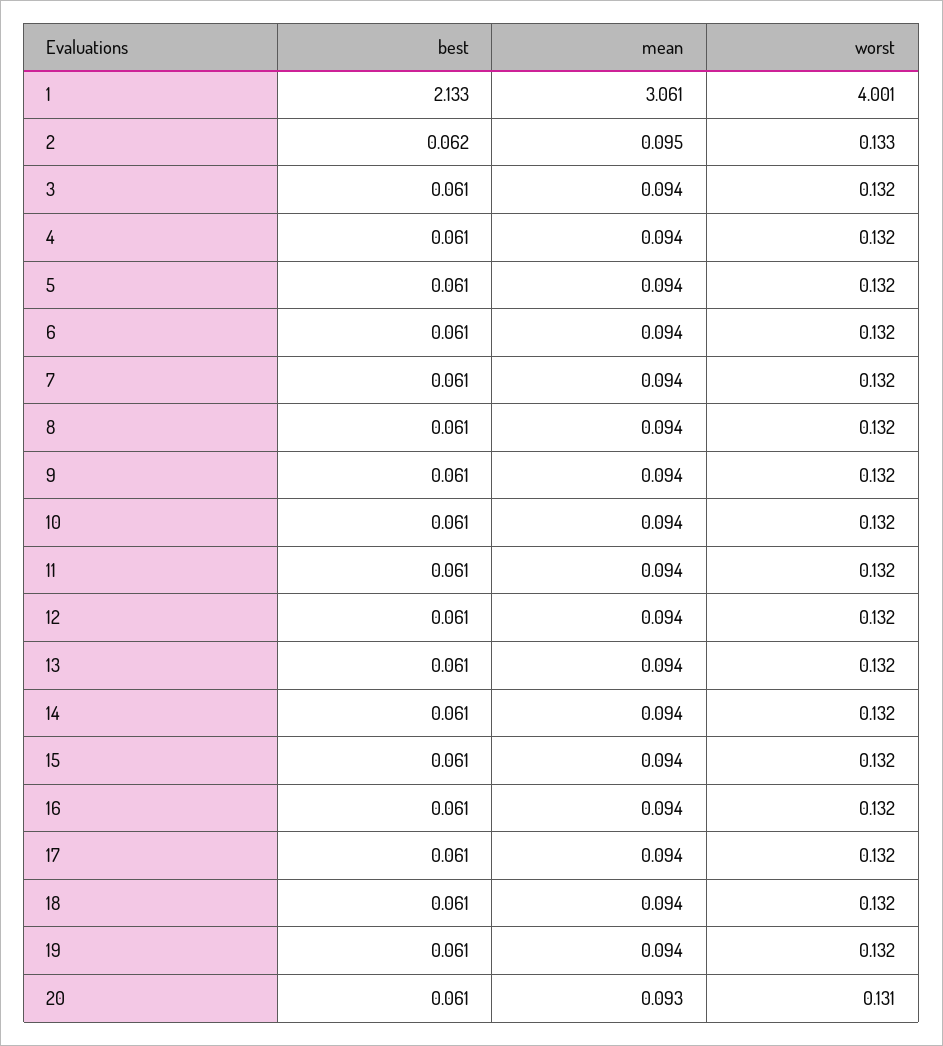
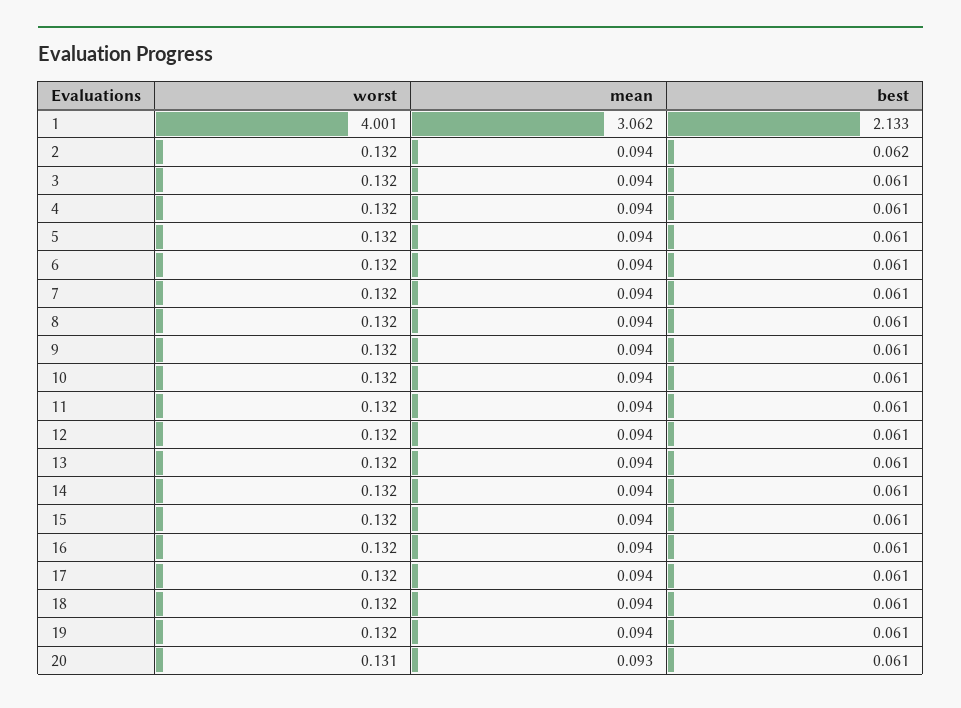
mean, 1: 3.061 -> 3.062
mean, 2: 0.095 -> 0.094
worst, 2: 0.133 -> 0.132

